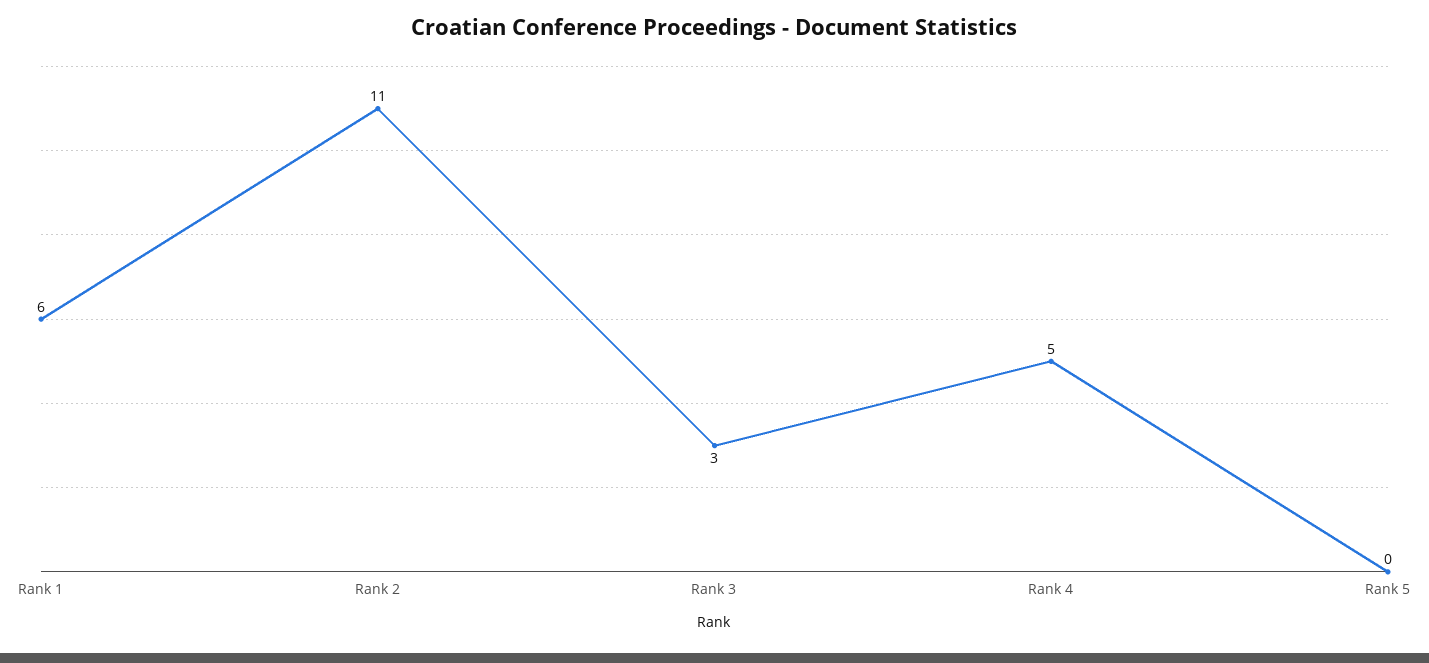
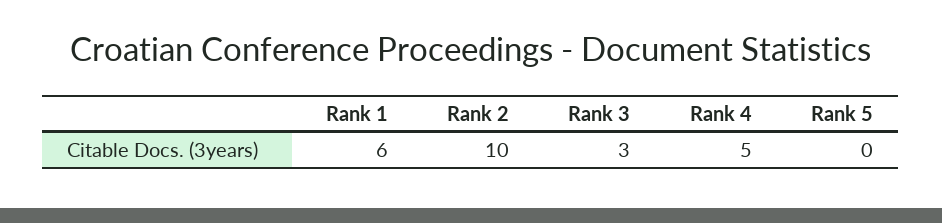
Rank 2: 11 -> 10

